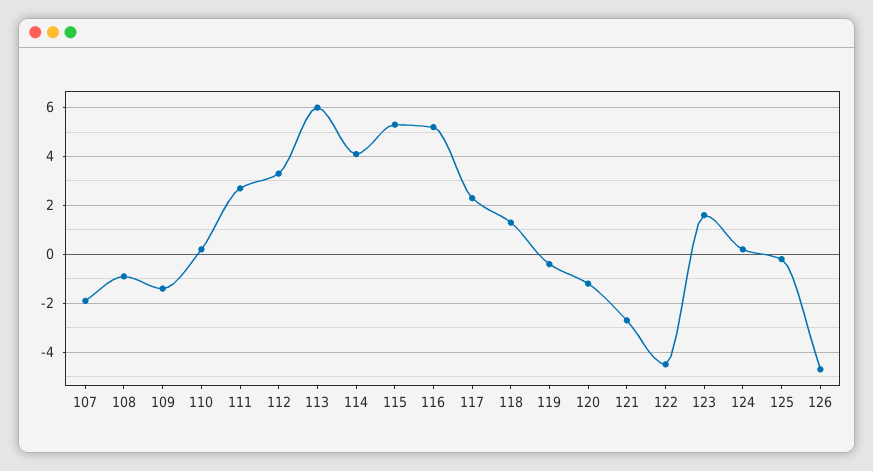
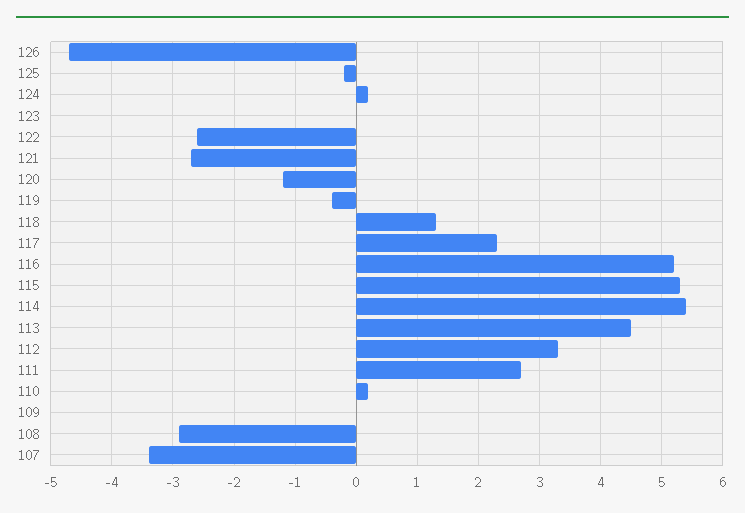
107: -2 -> -3.4
108: -1 -> -2.9
109: -1.5 -> 0
113: 6 -> 4.5
114: 4 -> 5.4
122: -4.5 -> -2.6
123: 1.5 -> 0

